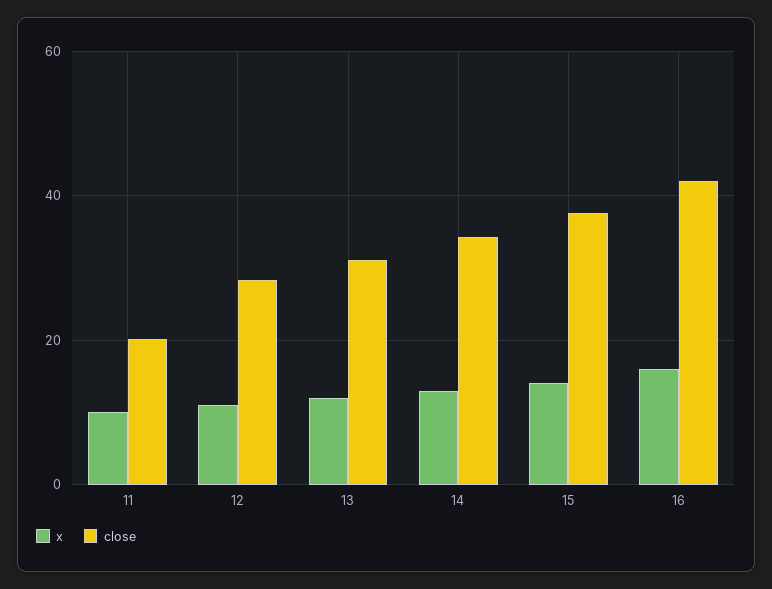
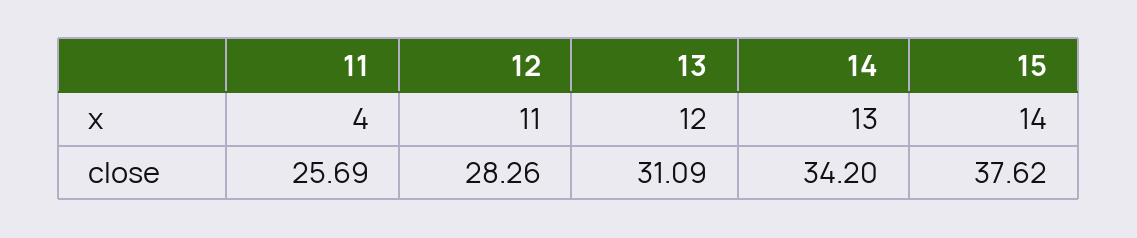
x, 11: 10 -> 4
close, 11: 20 -> 25.69
x, 16: 16 -> none
close, 16: 42 -> none

